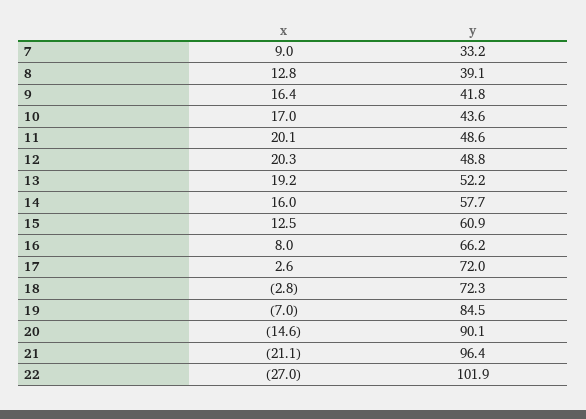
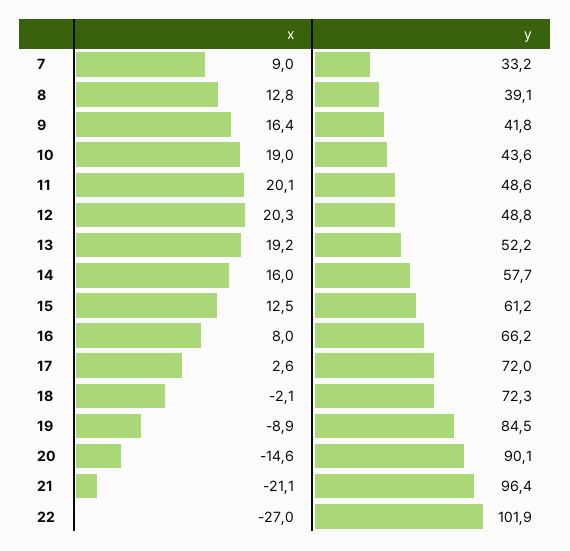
x, 10: 17 -> 19
y, 15: 60.9 -> 61.2
x, 18: -2.8 -> -2.1
x, 19: -7 -> -8.9

